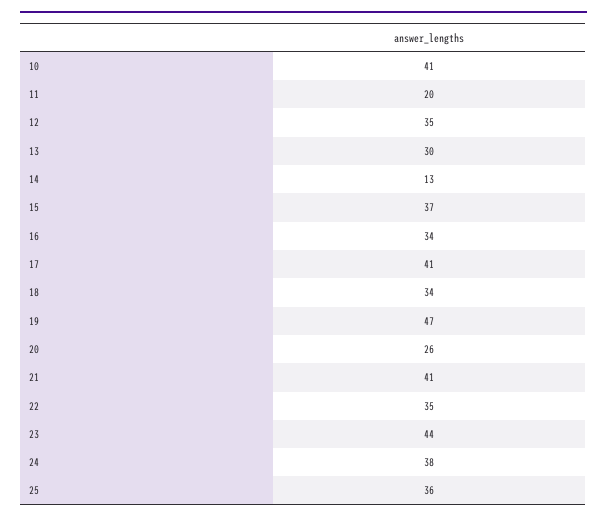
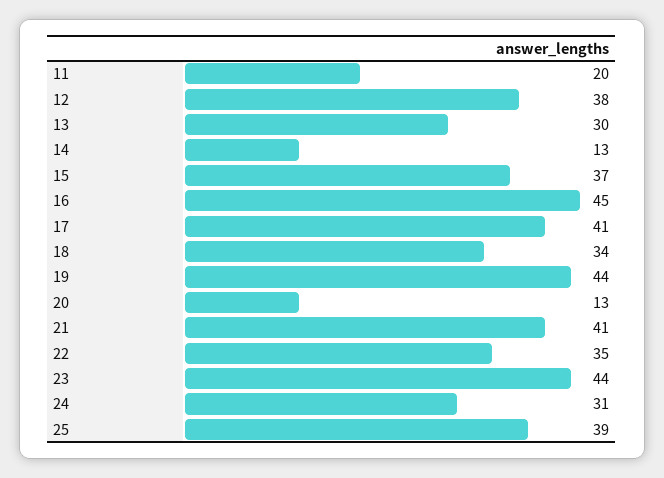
10: 41 -> none
12: 35 -> 38
16: 34 -> 45
19: 47 -> 44
20: 26 -> 13
24: 38 -> 31
25: 36 -> 39

